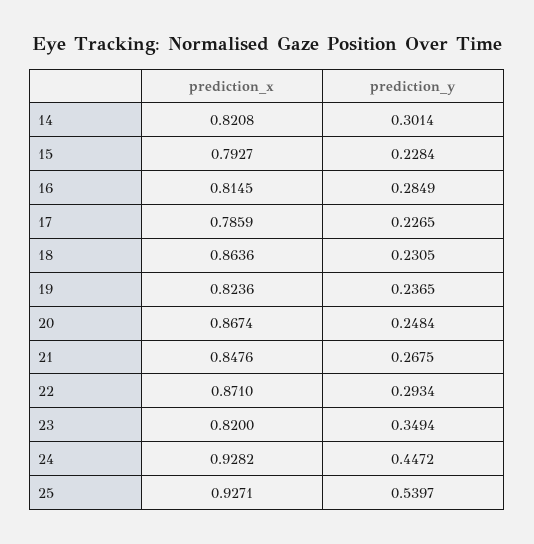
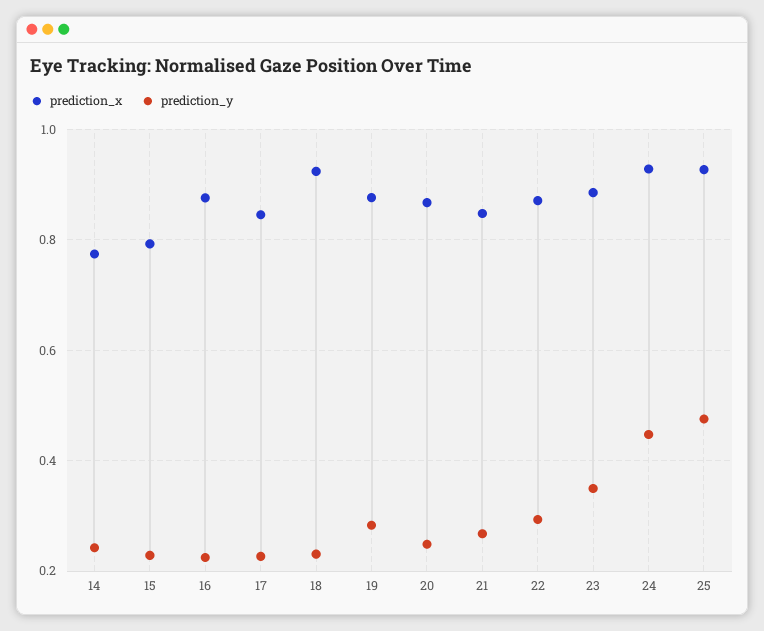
prediction_x, 14: 0.8208 -> 0.78
prediction_y, 14: 0.3014 -> 0.24
prediction_x, 16: 0.8145 -> 0.88
prediction_y, 16: 0.2849 -> 0.22
prediction_x, 17: 0.7859 -> 0.84
prediction_x, 18: 0.8636 -> 0.92
prediction_x, 19: 0.8236 -> 0.88
prediction_y, 19: 0.2365 -> 0.28
prediction_x, 23: 0.82 -> 0.88
prediction_y, 25: 0.5397 -> 0.48

